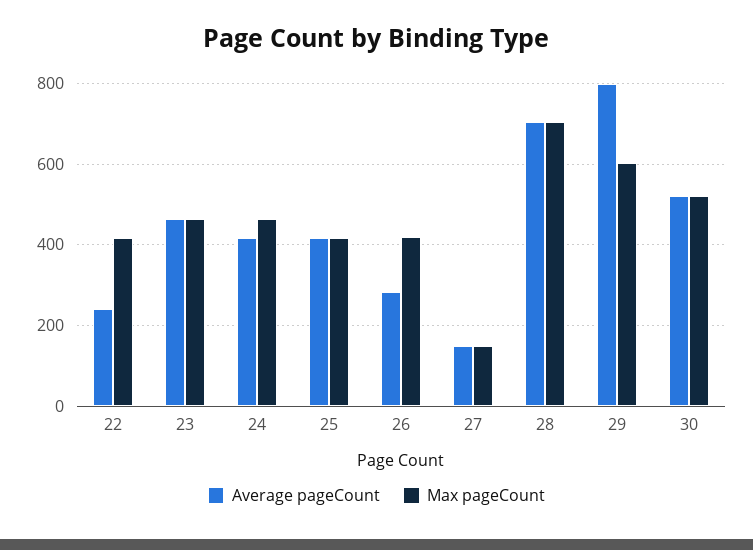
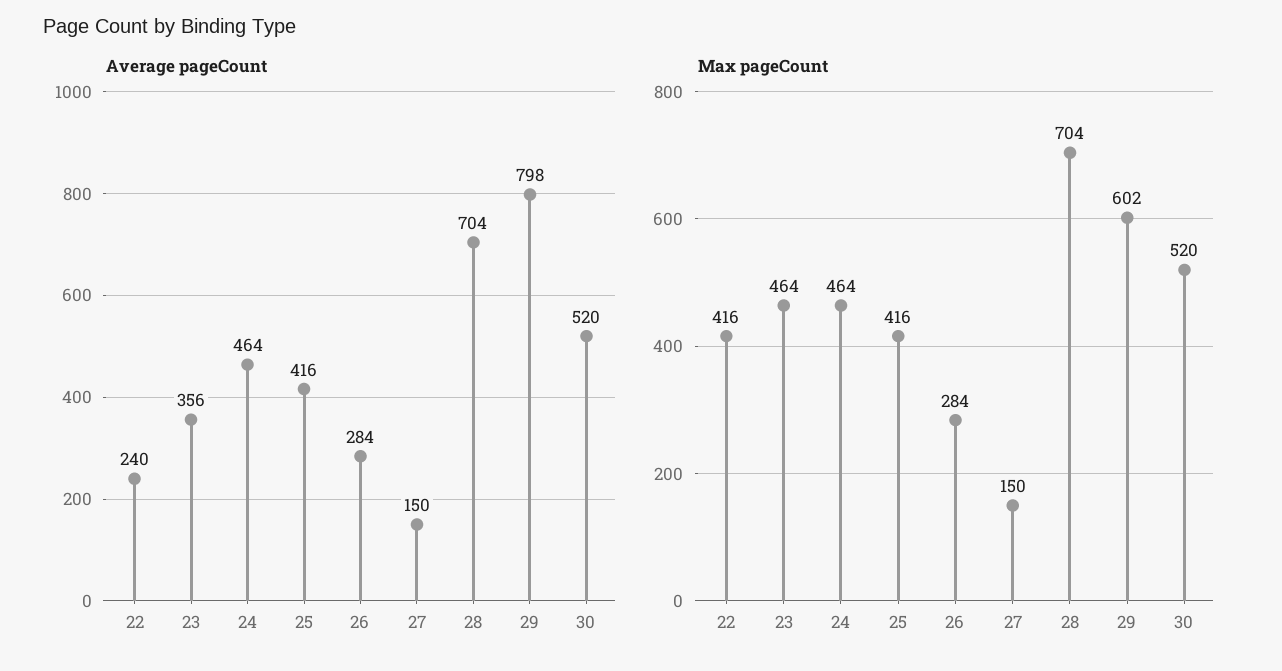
Average pageCount, 23: 460 -> 356
Average pageCount, 24: 420 -> 464
Max pageCount, 26: 420 -> 284

